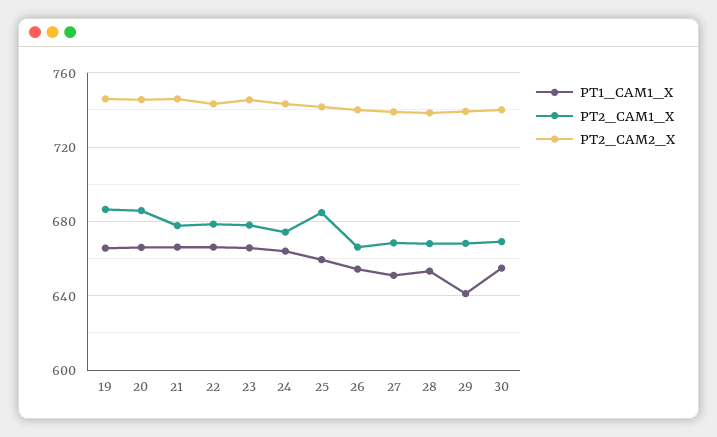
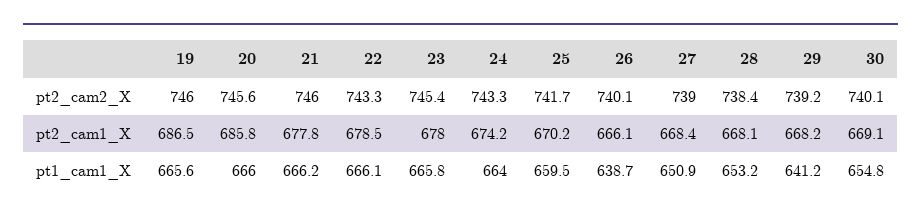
PT2_CAM1_X, 25: 685 -> 670.2
PT1_CAM1_X, 26: 655 -> 638.7

